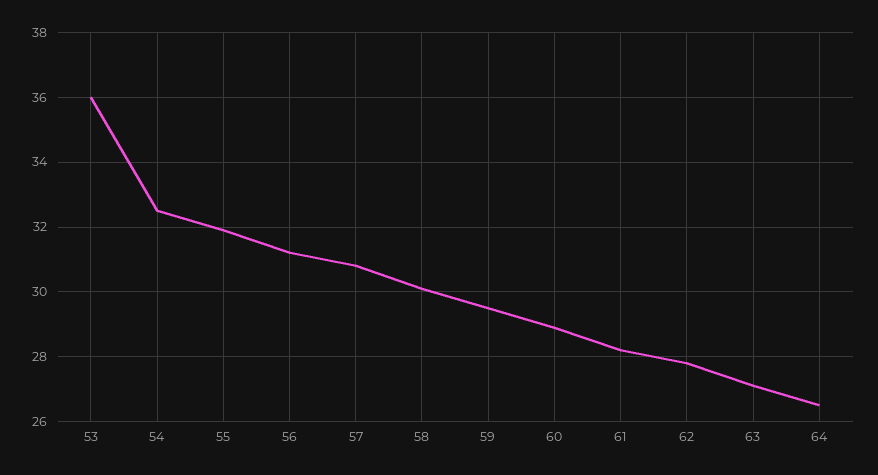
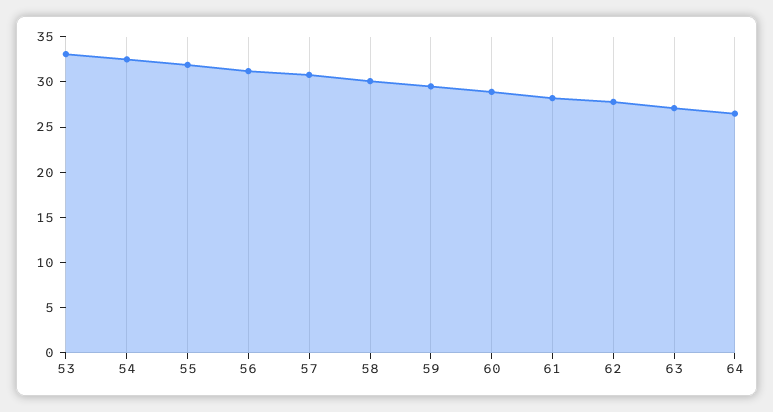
53: 36 -> 33

